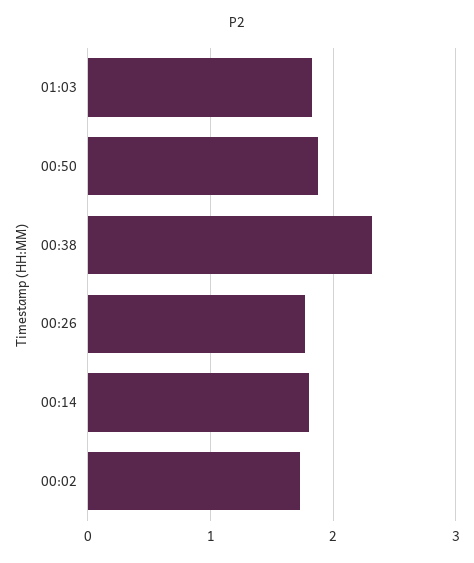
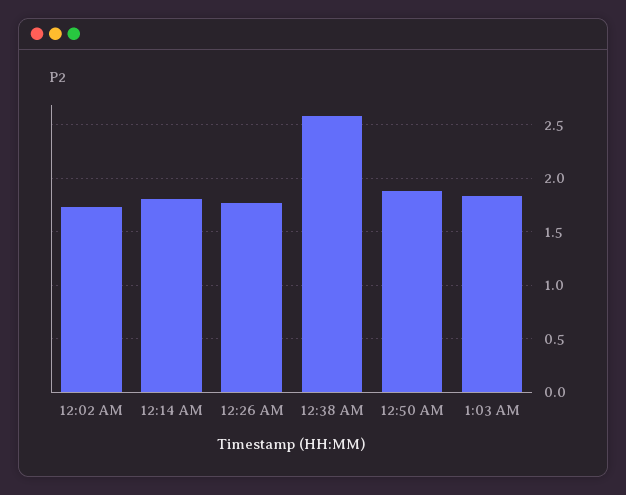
00:38: 2.3 -> 2.6

